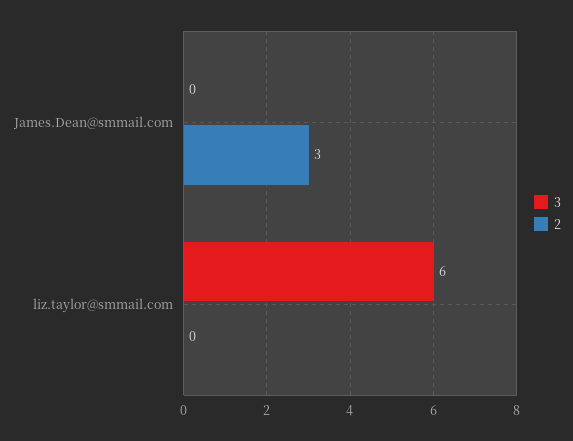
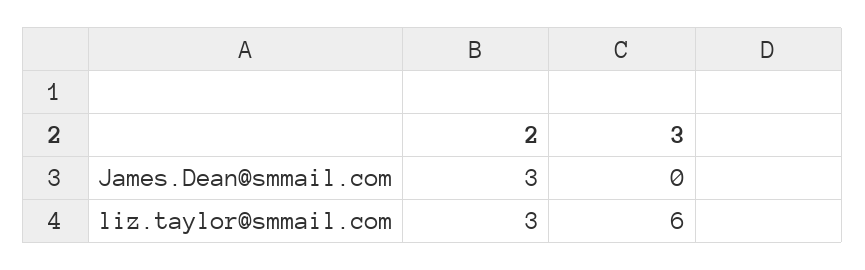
2, liz.taylor@smmail.com: 0 -> 3

